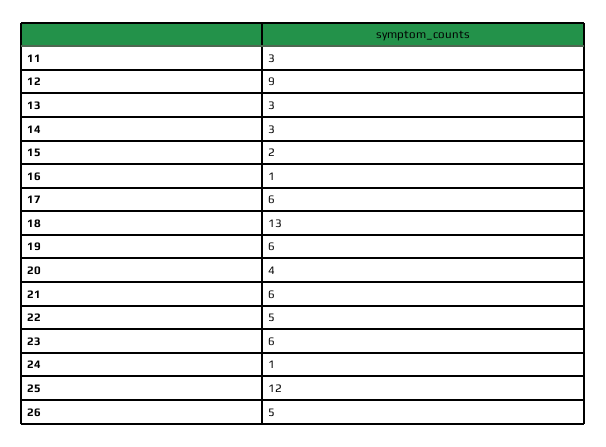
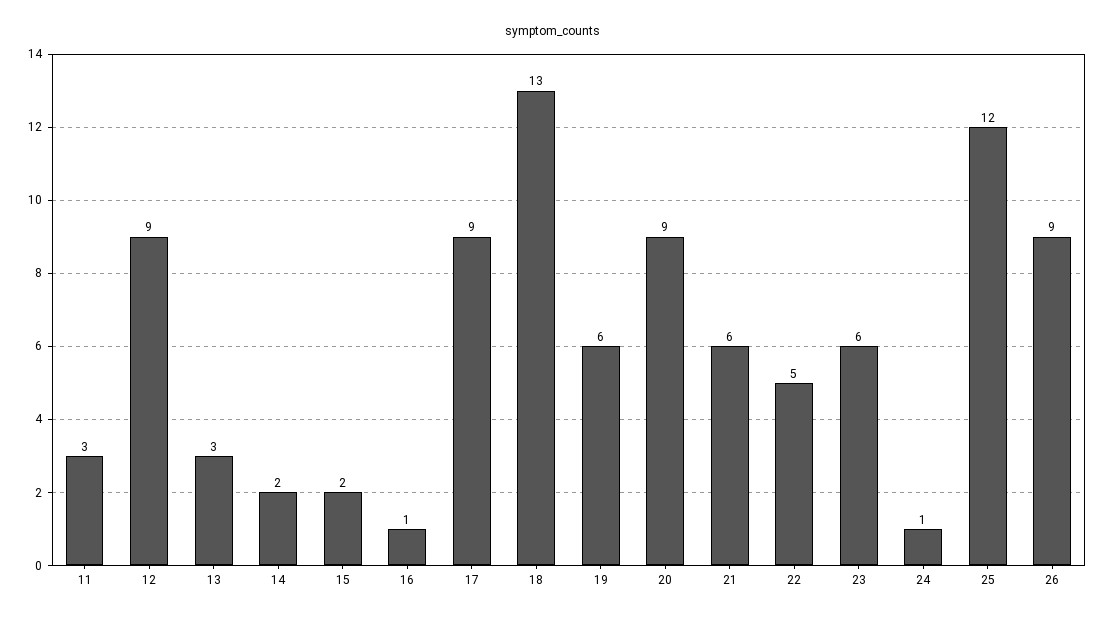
14: 3 -> 2
17: 6 -> 9
20: 4 -> 9
26: 5 -> 9

